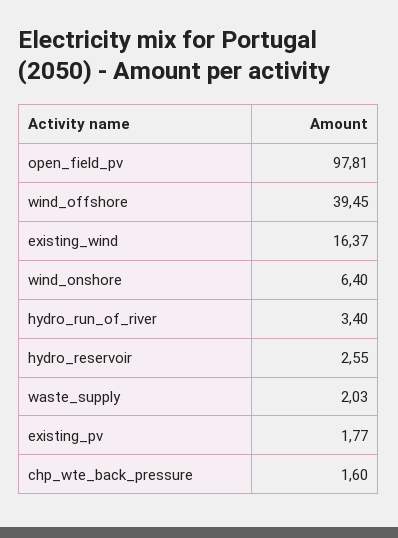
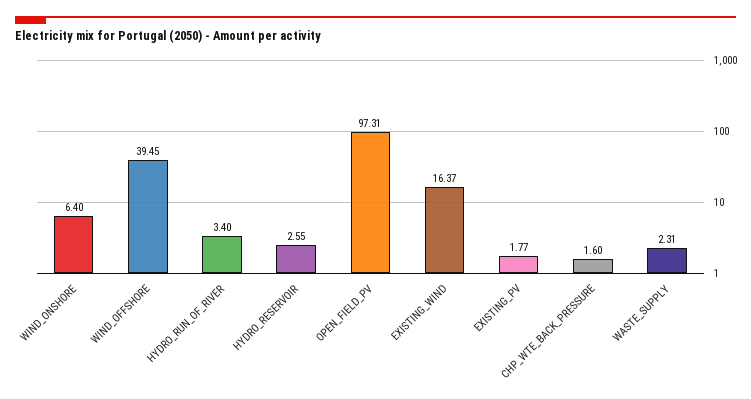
open_field_pv: 97.81 -> 97.31
waste_supply: 2.03 -> 2.31

